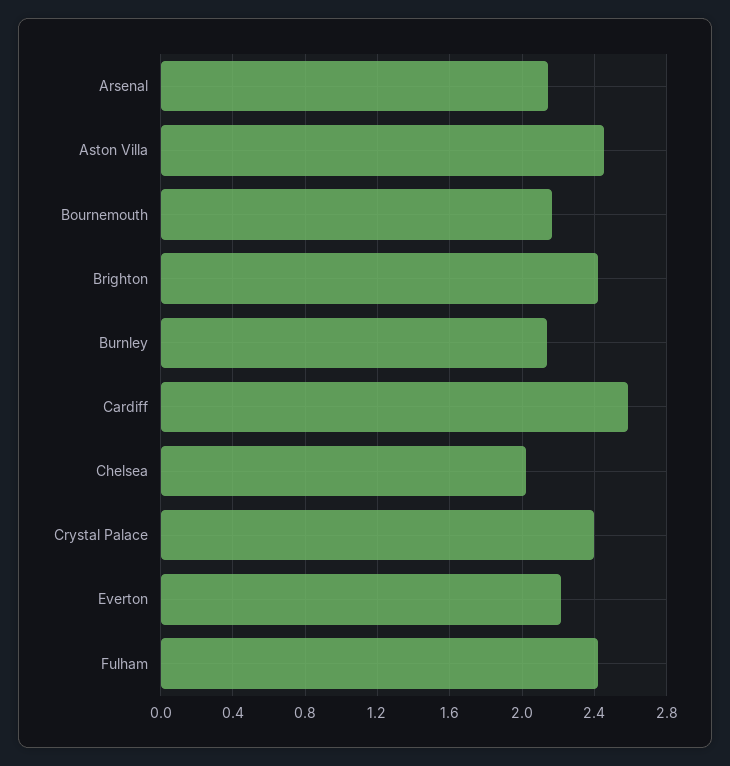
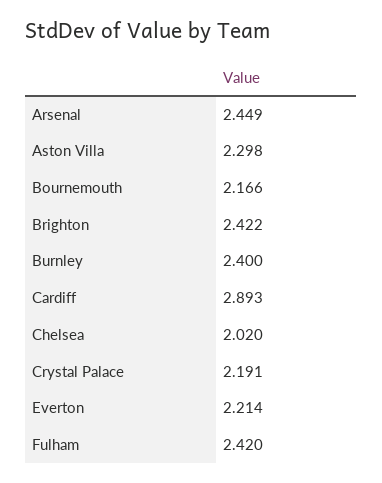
Arsenal: 2.15 -> 2.449
Aston Villa: 2.45 -> 2.298
Burnley: 2.15 -> 2.4
Cardiff: 2.6 -> 2.893
Crystal Palace: 2.4 -> 2.191

